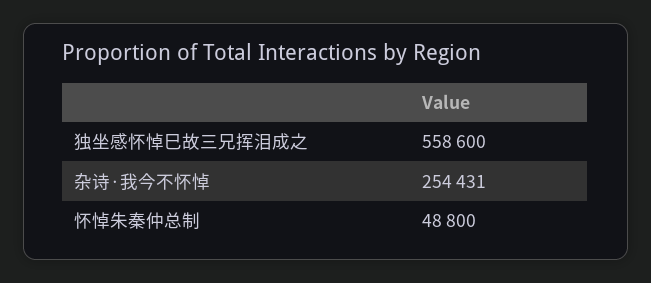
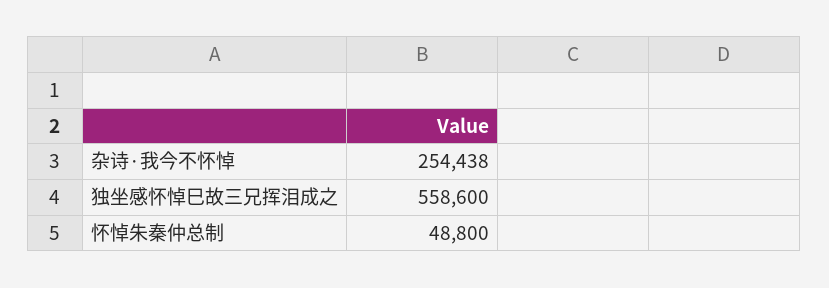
杂诗·我今不怀悼: 254431 -> 254438

